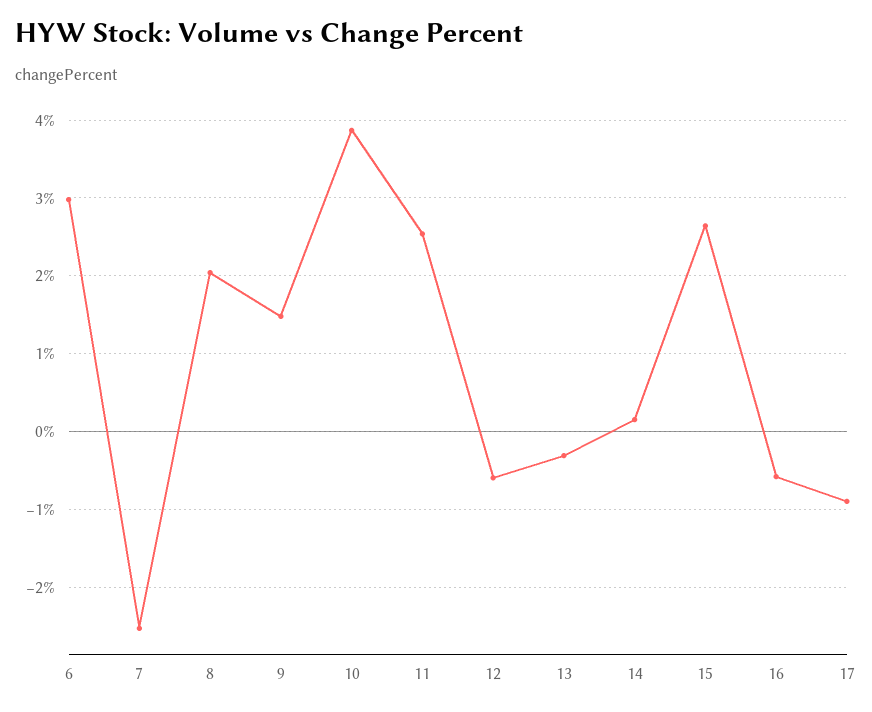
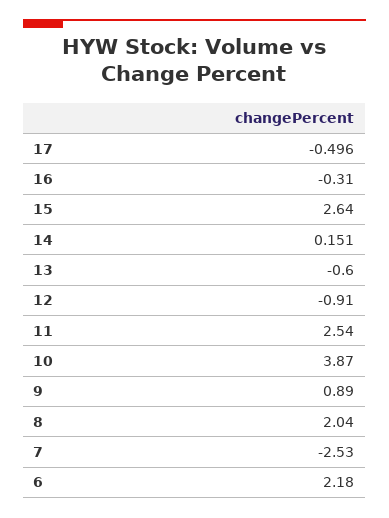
6: 3 -> 2.18
9: 1.5 -> 0.89
12: -0.6 -> -0.91
13: -0.3 -> -0.6
16: -0.6 -> -0.31
17: -0.9 -> -0.496

